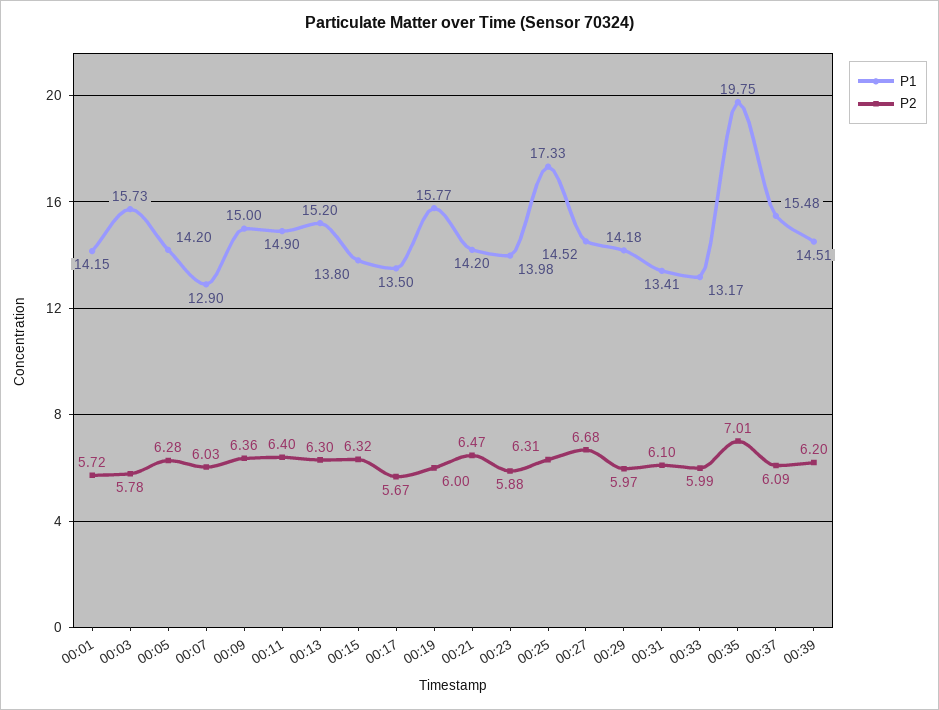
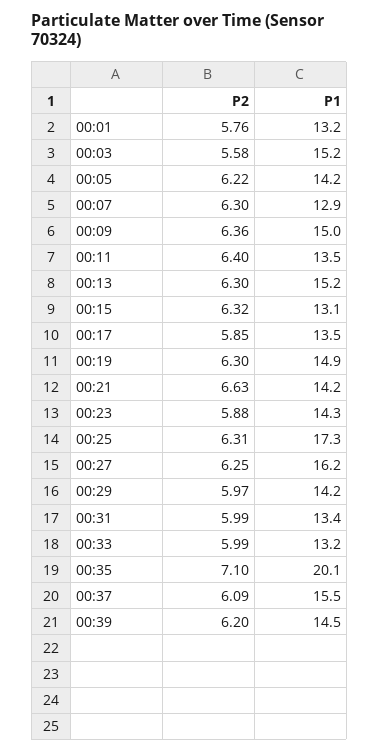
P1, 00:01: 14.15 -> 13.2
P2, 00:01: 5.72 -> 5.76
P1, 00:03: 15.73 -> 15.2
P2, 00:03: 5.78 -> 5.58
P2, 00:05: 6.28 -> 6.22
P2, 00:07: 6.03 -> 6.3
P1, 00:11: 14.9 -> 13.5
P1, 00:15: 13.8 -> 13.1
P2, 00:17: 5.67 -> 5.85
P1, 00:19: 15.77 -> 14.9
P2, 00:19: 6 -> 6.3
P2, 00:21: 6.47 -> 6.63
P1, 00:23: 13.98 -> 14.3
P1, 00:27: 14.52 -> 16.2
P2, 00:27: 6.68 -> 6.25
P2, 00:31: 6.1 -> 5.99
P1, 00:35: 19.75 -> 20.1
P2, 00:35: 7.01 -> 7.1

